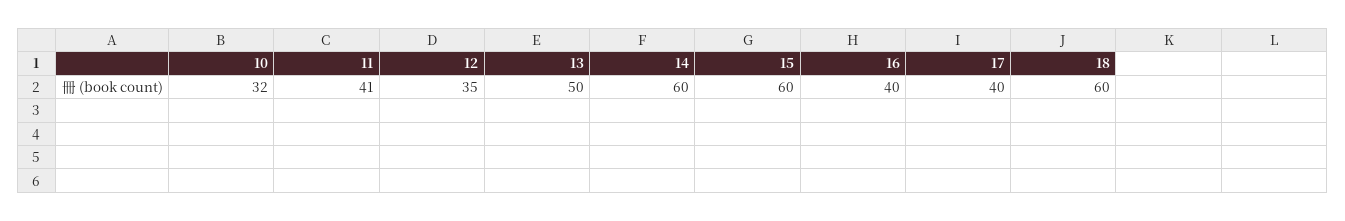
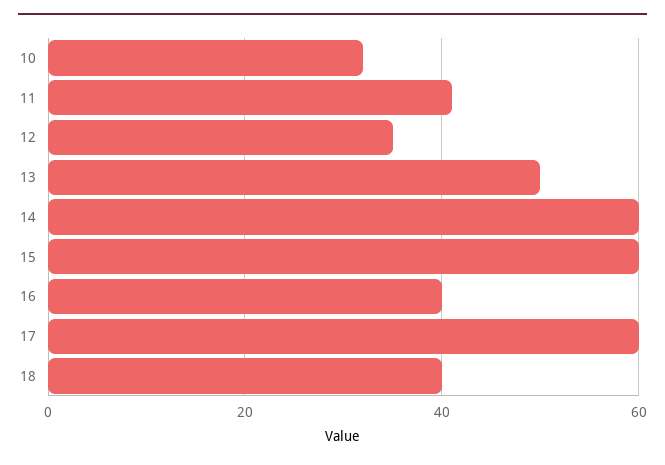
17: 40 -> 60
18: 60 -> 40

